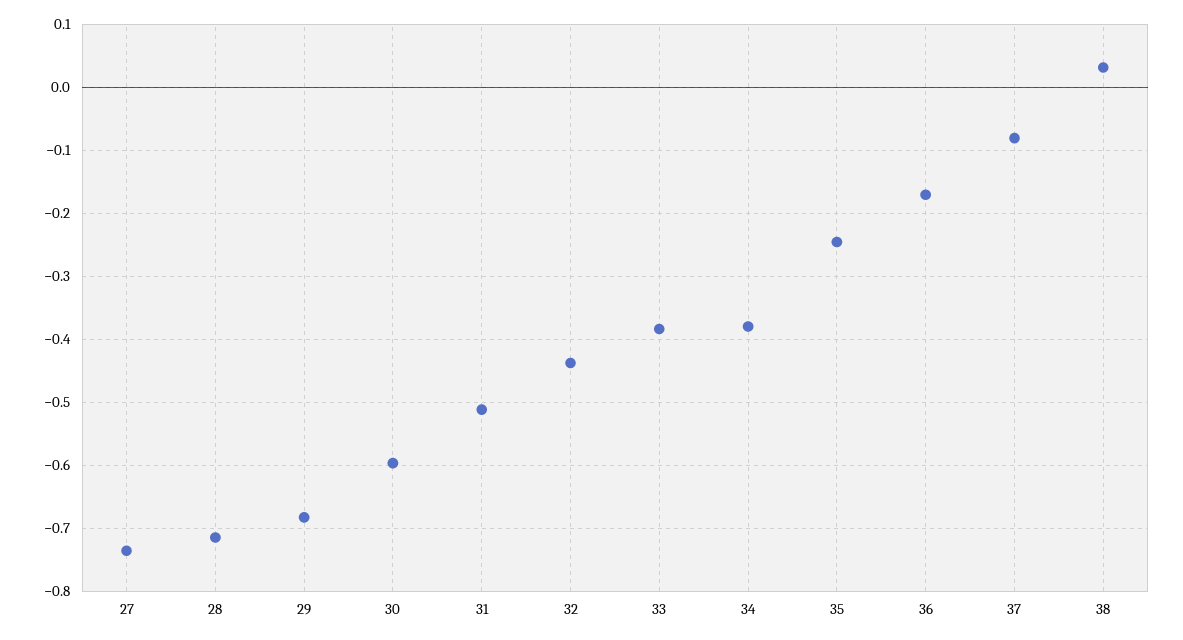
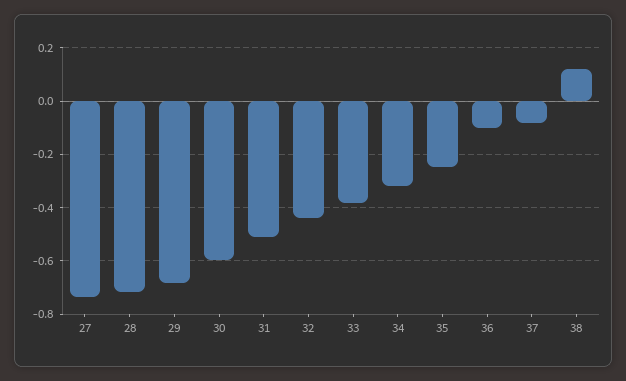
34: -0.38 -> -0.325
36: -0.17 -> -0.1
38: 0.03 -> 0.125

